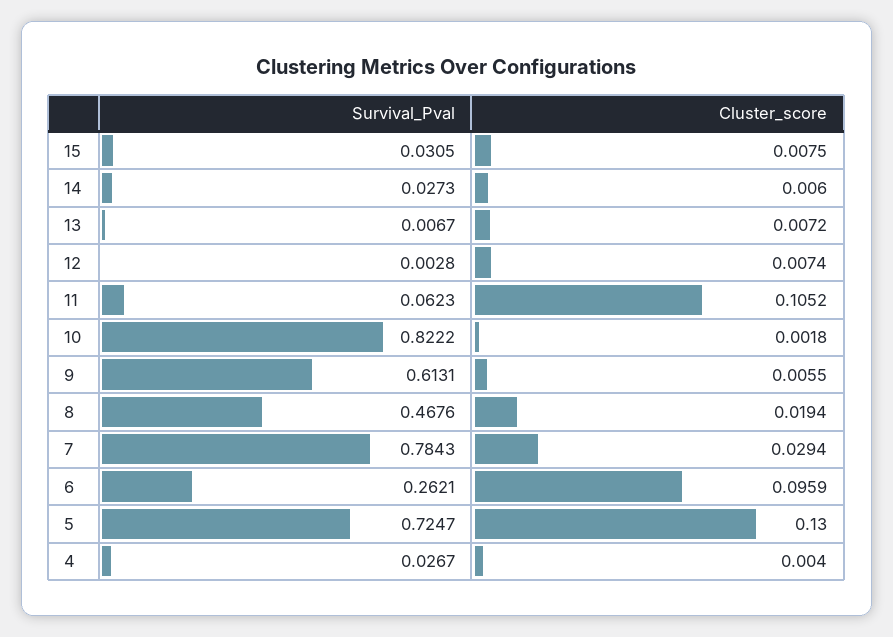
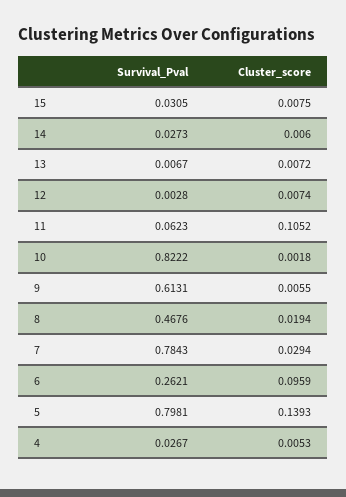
Survival_Pval, 5: 0.7247 -> 0.7981
Cluster_score, 5: 0.13 -> 0.1393
Cluster_score, 4: 0.004 -> 0.0053

